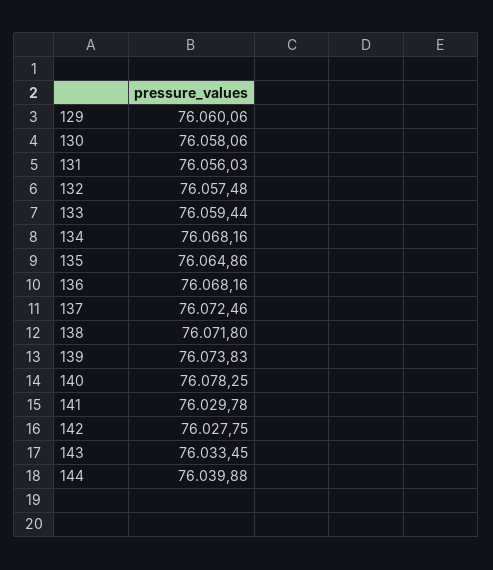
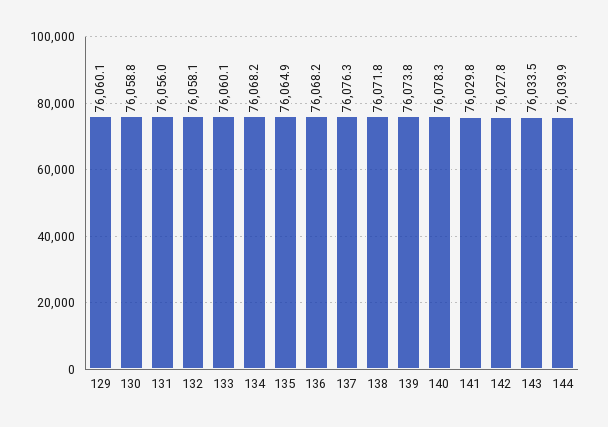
130: 76058.06 -> 76058.8
132: 76057.48 -> 76058.1
133: 76059.44 -> 76060.1
137: 76072.46 -> 76076.3

